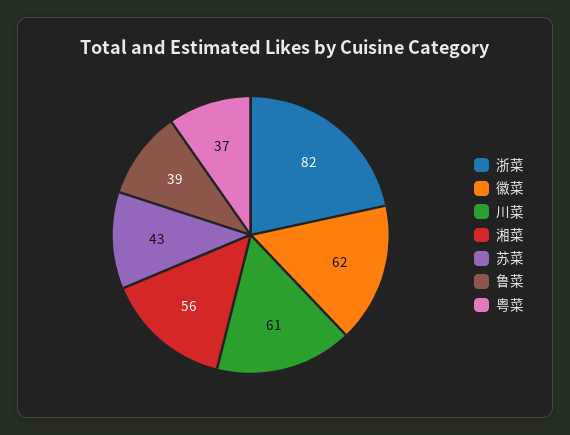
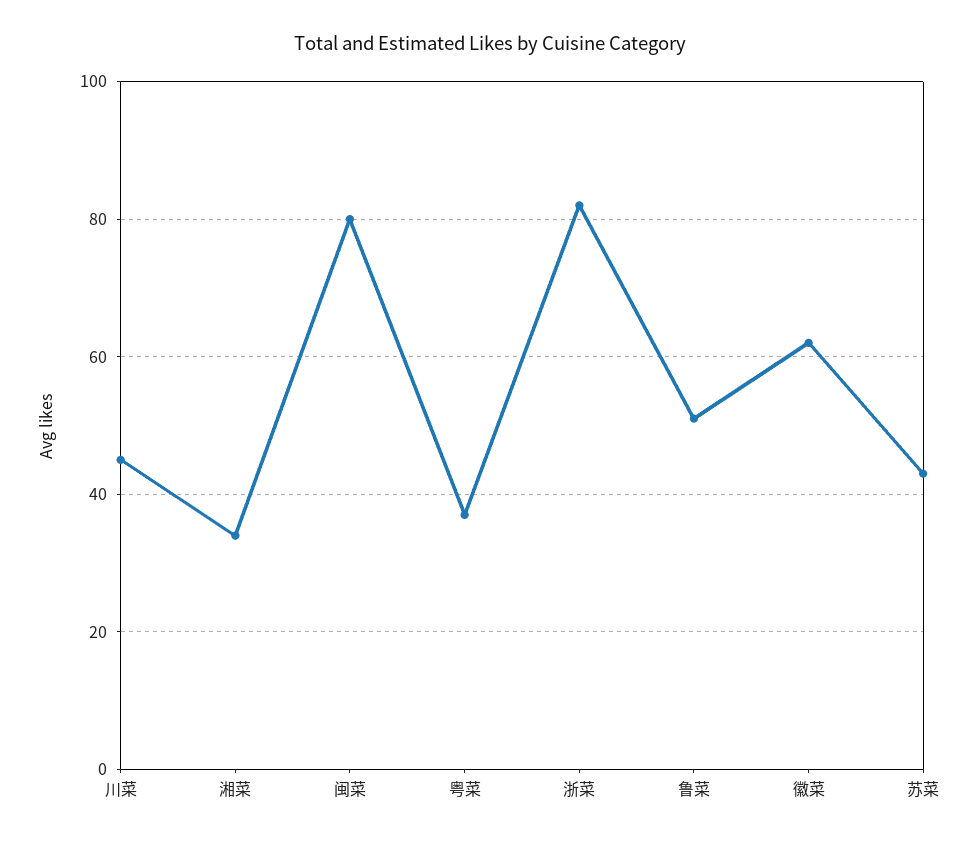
川菜: 61 -> 45
湘菜: 56 -> 35
鲁菜: 39 -> 50
闽菜: none -> 80

